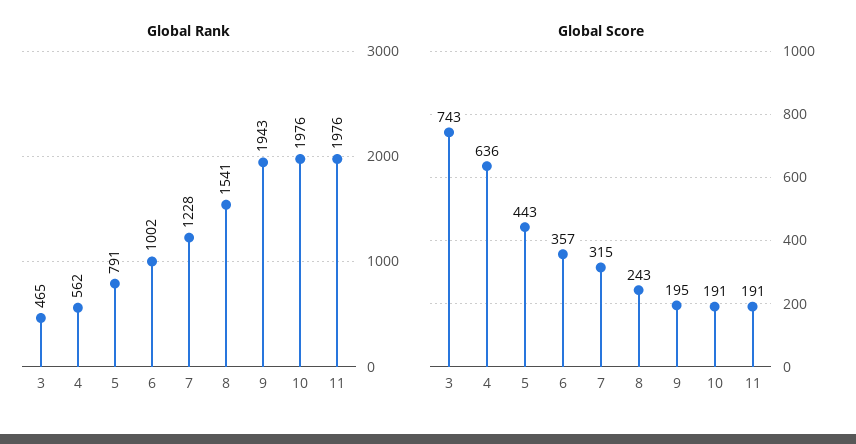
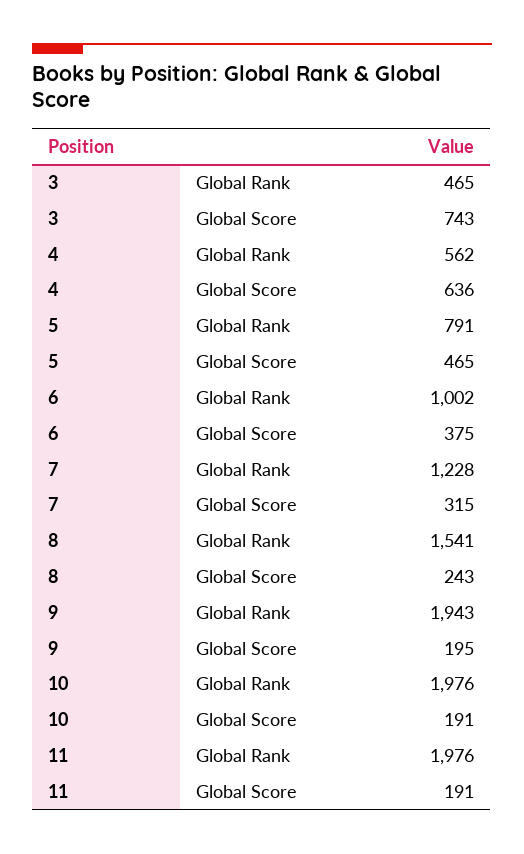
Global Score, 5: 443 -> 465
Global Score, 6: 357 -> 375

